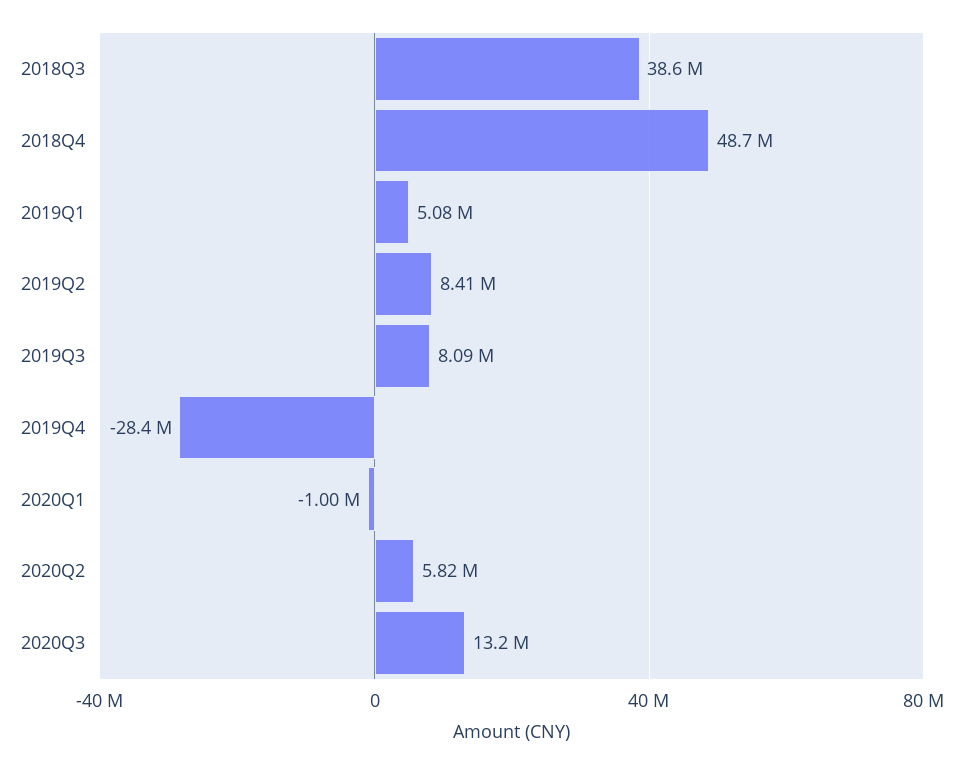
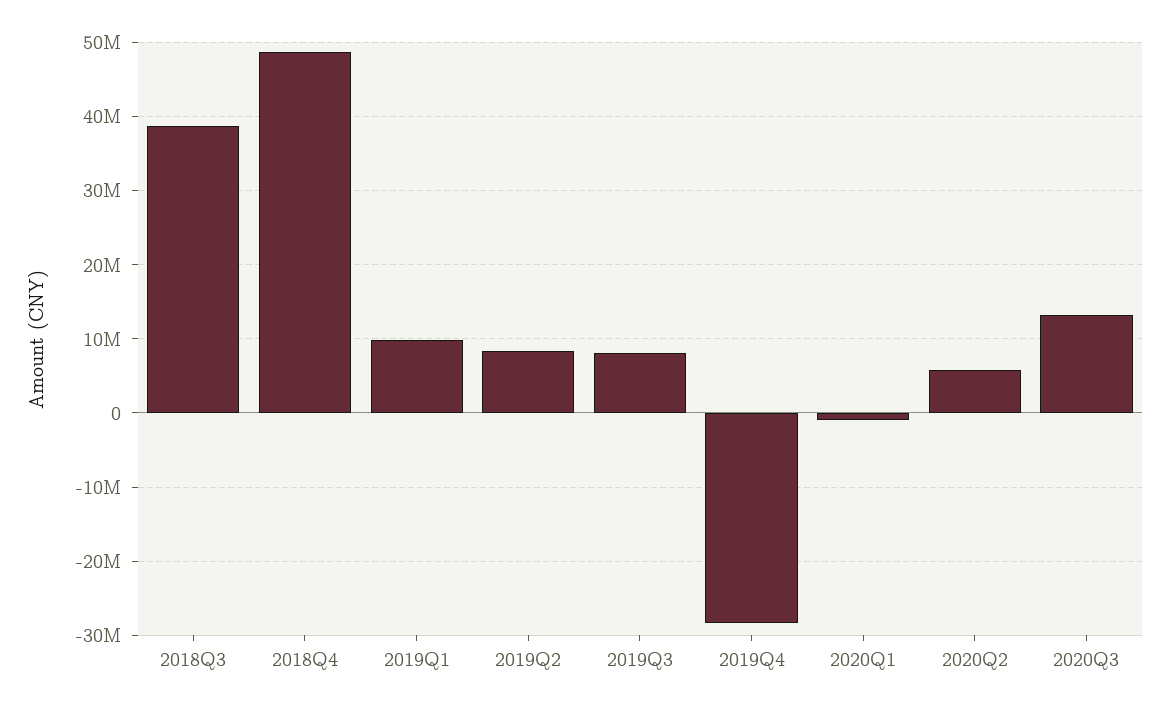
2019Q1: 5080000 -> 10000000

